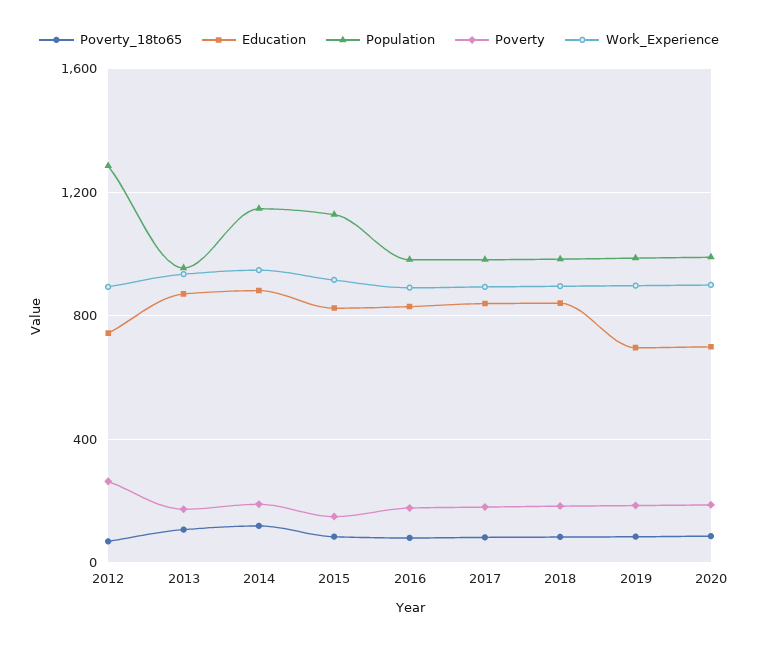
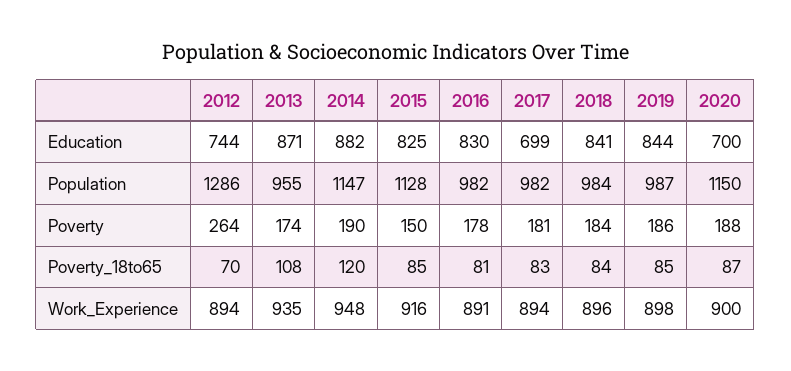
Education, 2017: 850 -> 699
Education, 2019: 700 -> 844
Population, 2020: 1000 -> 1150

